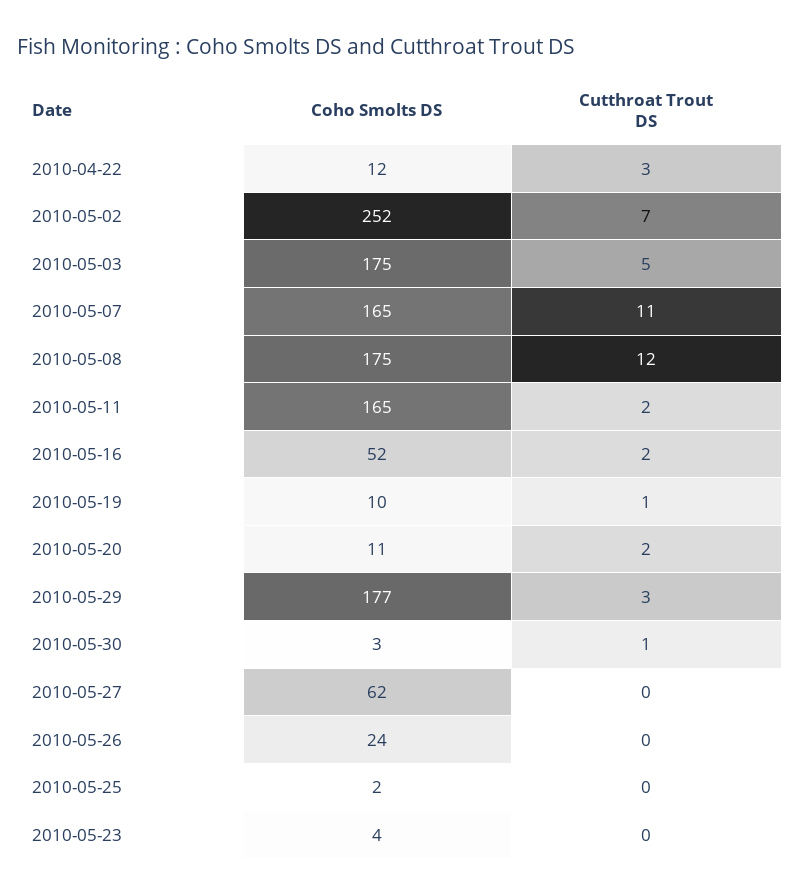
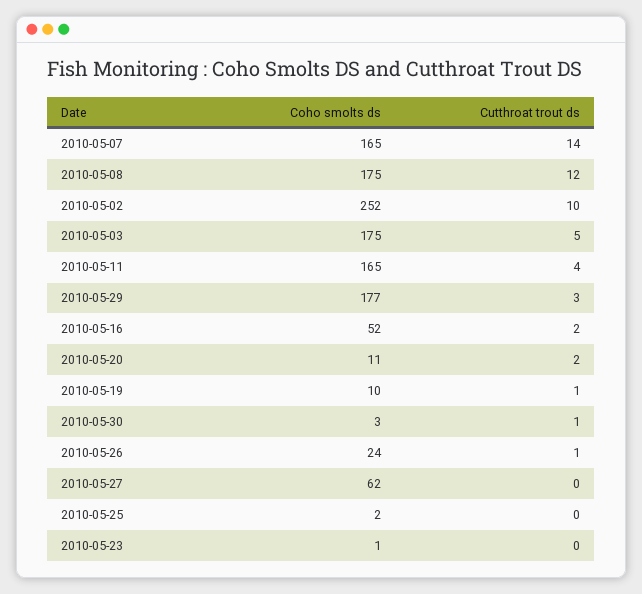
Coho Smolts DS, 2010-04-22: 12 -> none
Cutthroat Trout DS, 2010-04-22: 3 -> none
Cutthroat Trout DS, 2010-05-02: 7 -> 10
Cutthroat Trout DS, 2010-05-07: 11 -> 14
Cutthroat Trout DS, 2010-05-11: 2 -> 4
Cutthroat Trout DS, 2010-05-26: 0 -> 1
Coho Smolts DS, 2010-05-23: 4 -> 1

